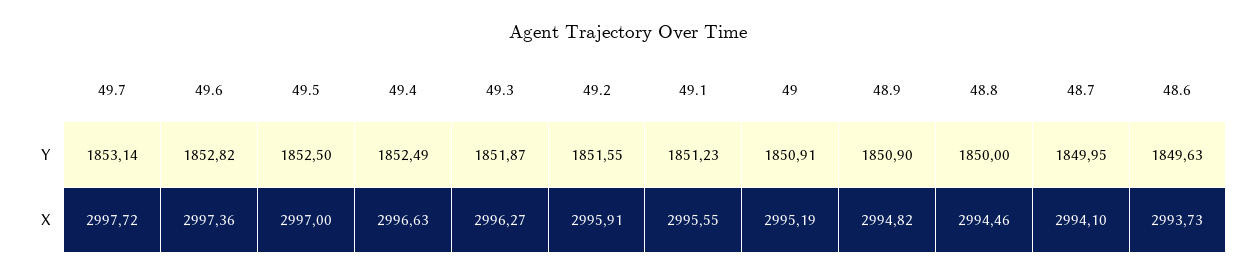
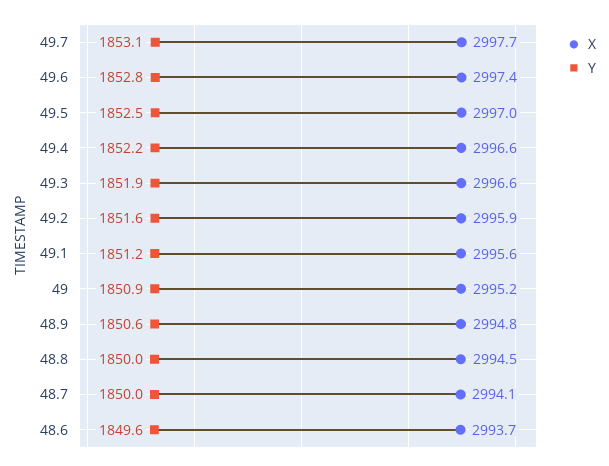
Y, 49.4: 1852.49 -> 1852.2
Y, 48.9: 1850.9 -> 1850.6
X, 49.3: 2996.27 -> 2996.6

